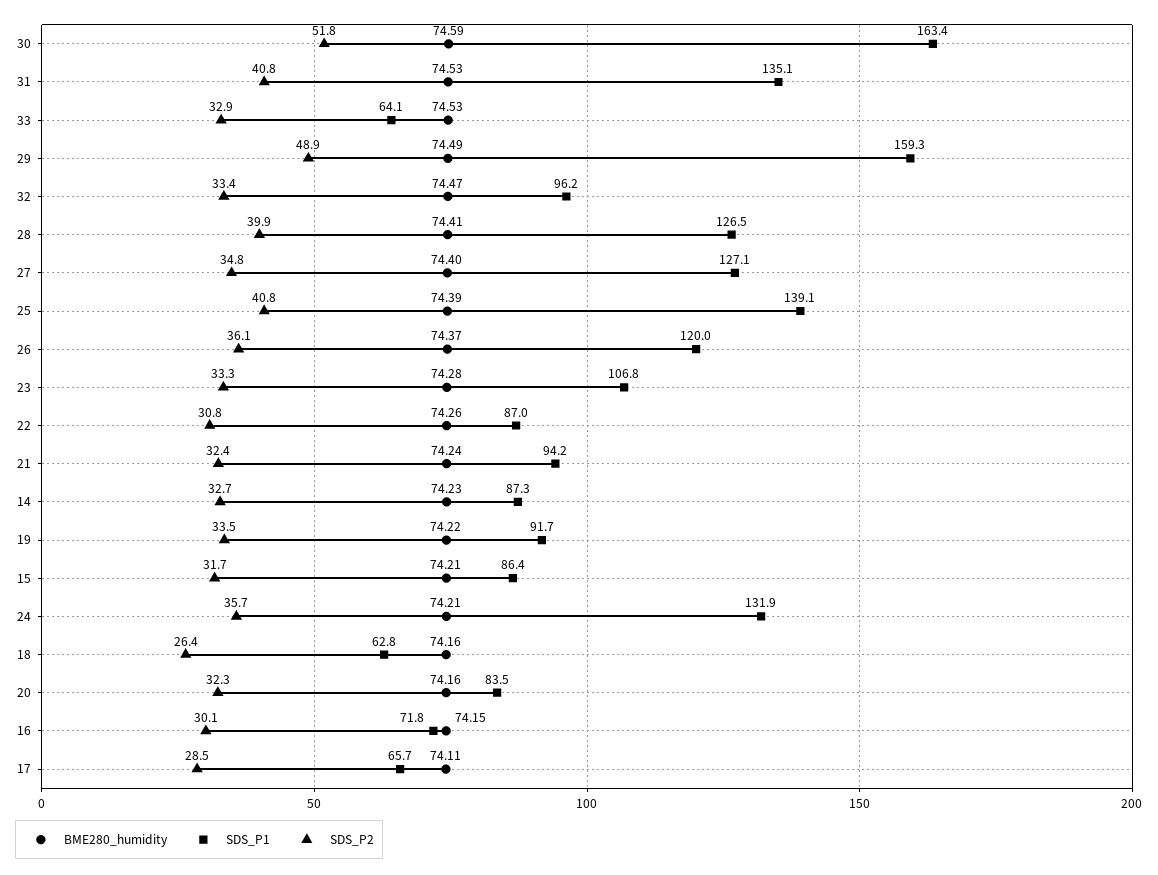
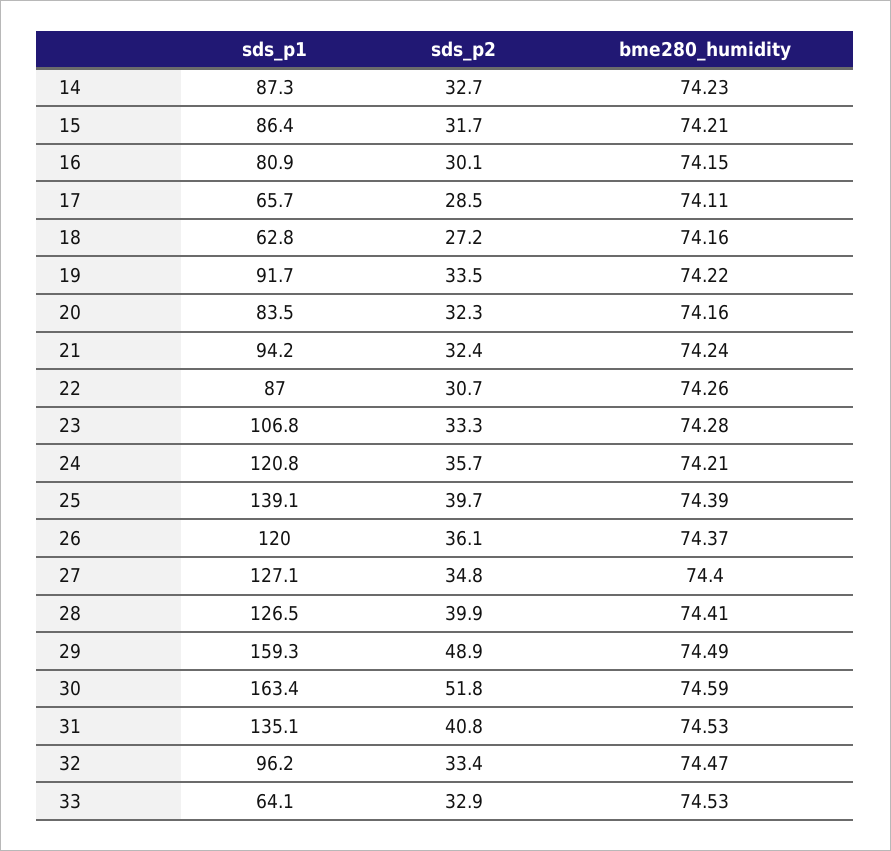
SDS_P2, 25: 40.8 -> 39.7
SDS_P2, 22: 30.8 -> 30.7
SDS_P1, 24: 131.9 -> 120.8
SDS_P2, 18: 26.4 -> 27.2
SDS_P1, 16: 71.8 -> 80.9

